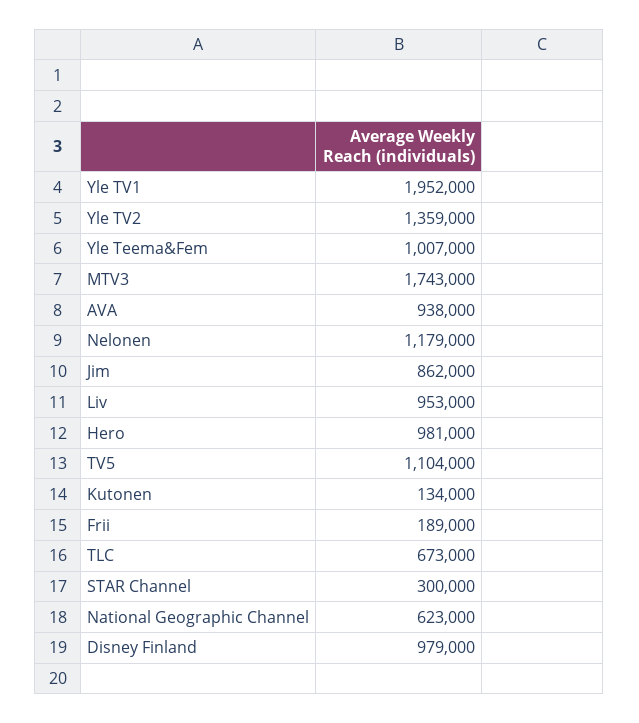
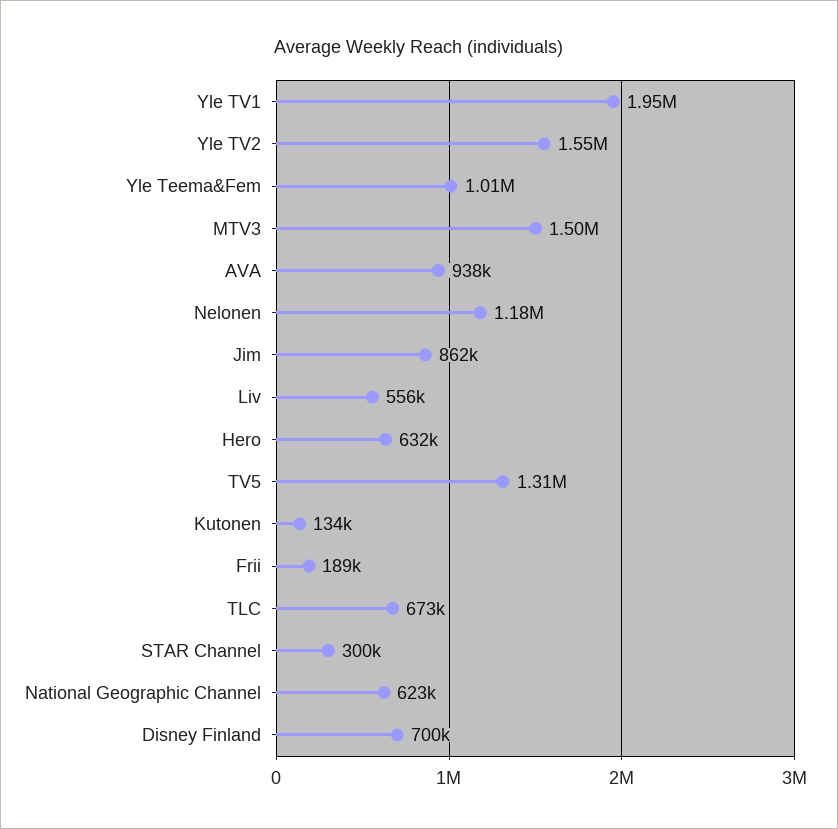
Yle TV2: 1359000 -> 1550000
MTV3: 1743000 -> 1500000
Liv: 953000 -> 556000
Hero: 981000 -> 632000
TV5: 1104000 -> 1310000
Disney Finland: 979000 -> 700000

